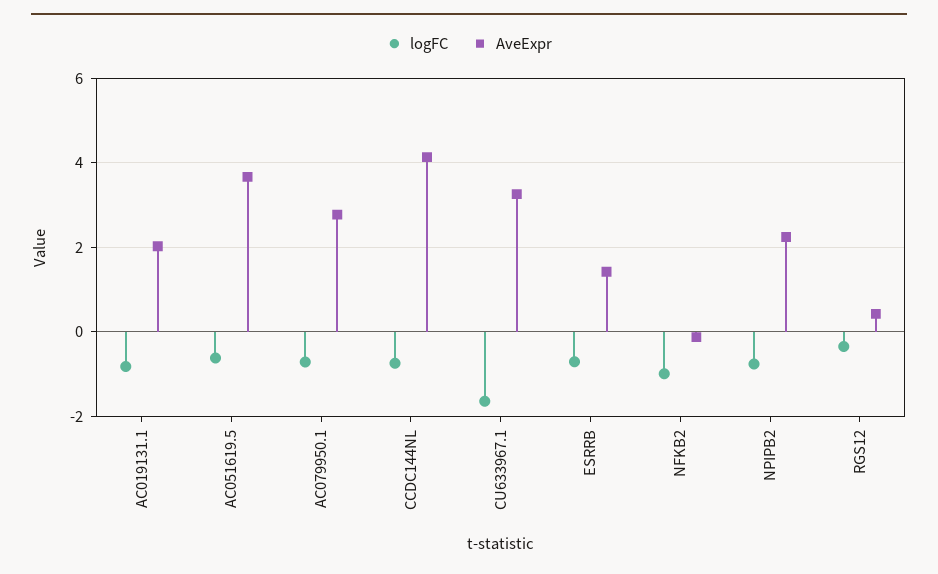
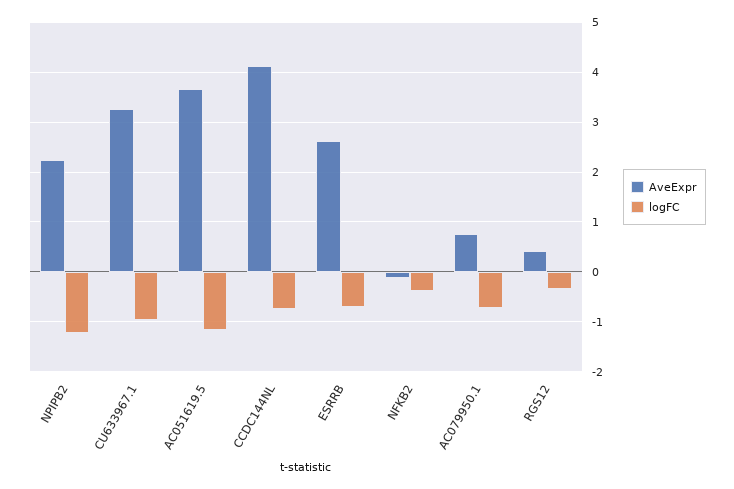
logFC, AC019131.1: -0.8 -> none
AveExpr, AC019131.1: 2 -> none
logFC, AC051619.5: -0.6 -> -1.2
AveExpr, AC079950.1: 2.8 -> 0.8
logFC, CU633967.1: -1.6 -> -1
AveExpr, ESRRB: 1.4 -> 2.6
logFC, NFKB2: -1 -> -0.4
logFC, NPIPB2: -0.8 -> -1.2

